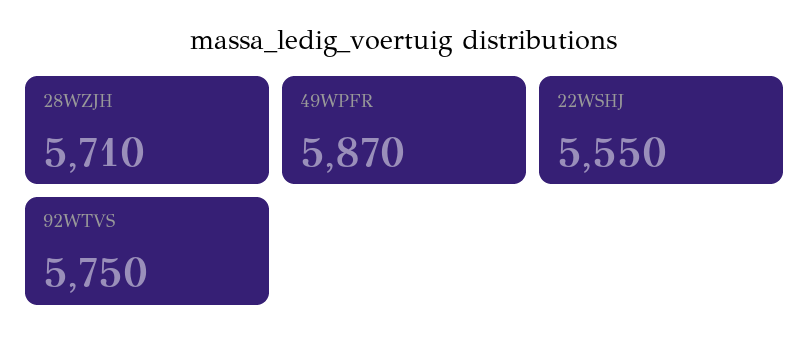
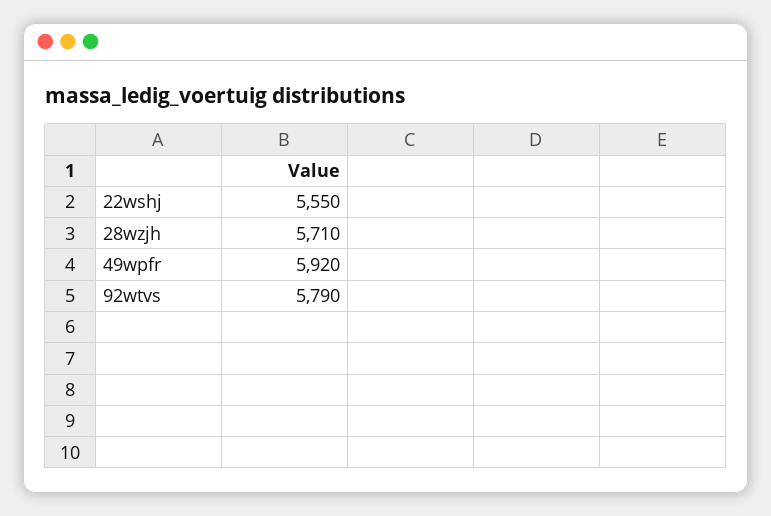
49WPFR: 5870 -> 5920
92WTVS: 5750 -> 5790

